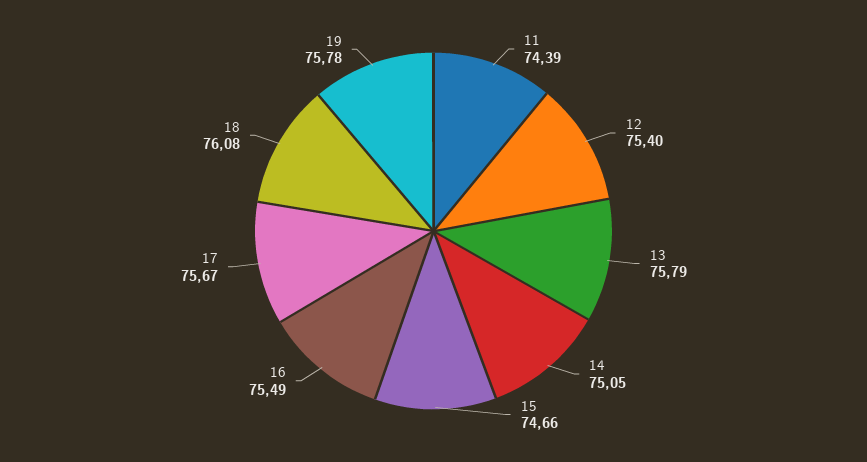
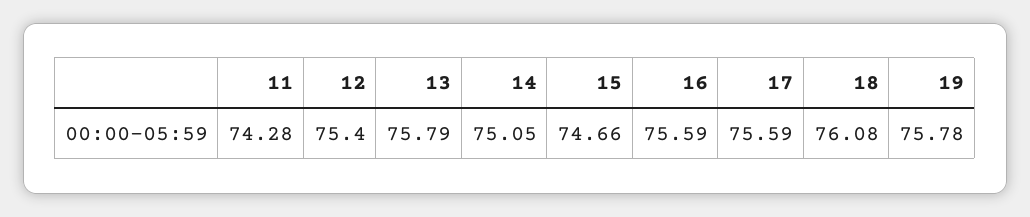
11: 74.39 -> 74.28
16: 75.49 -> 75.59
17: 75.67 -> 75.59

